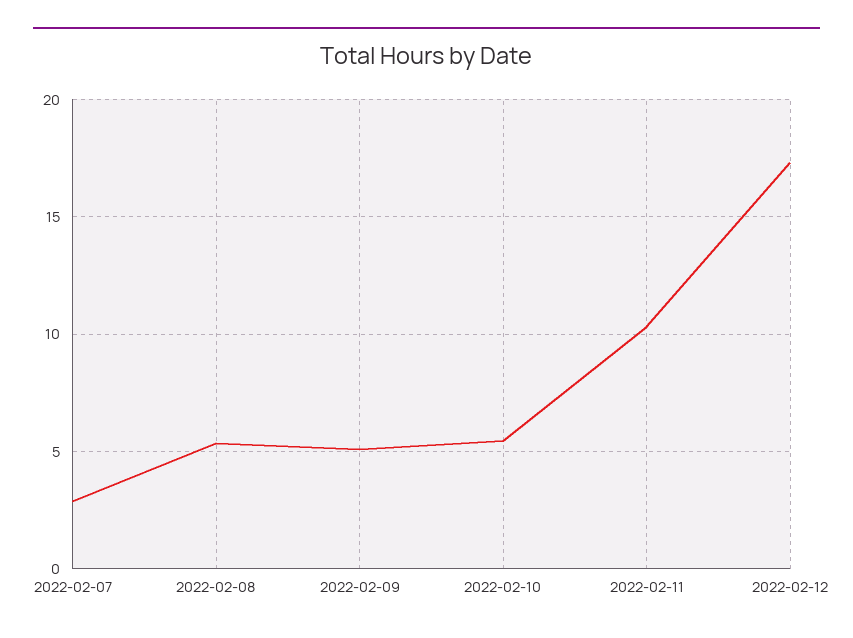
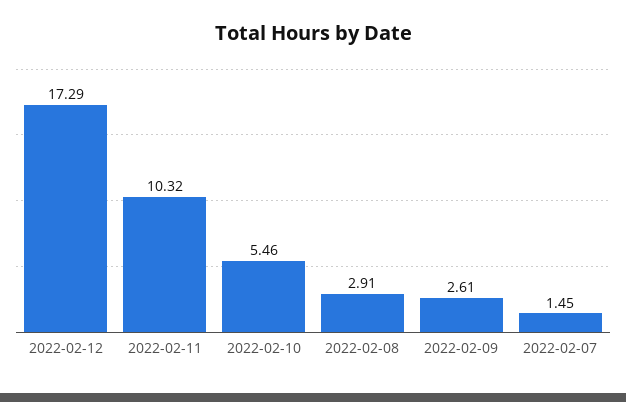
2022-02-07: 3 -> 1.45
2022-02-08: 5.5 -> 2.91
2022-02-09: 5 -> 2.61

